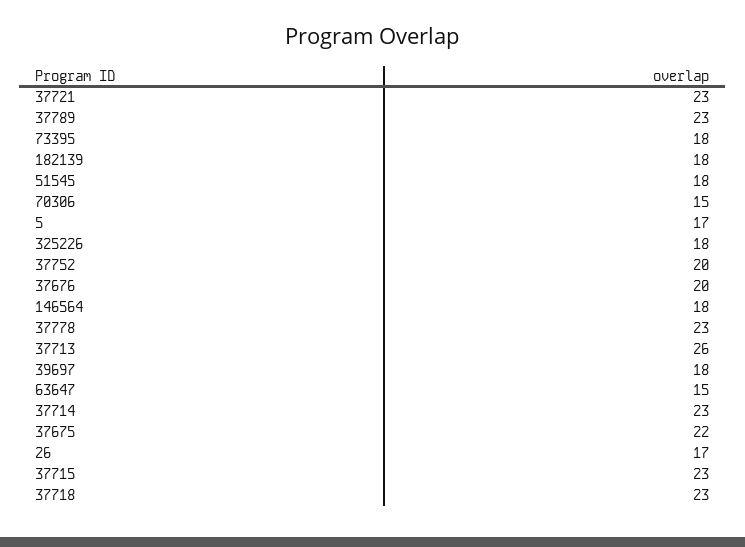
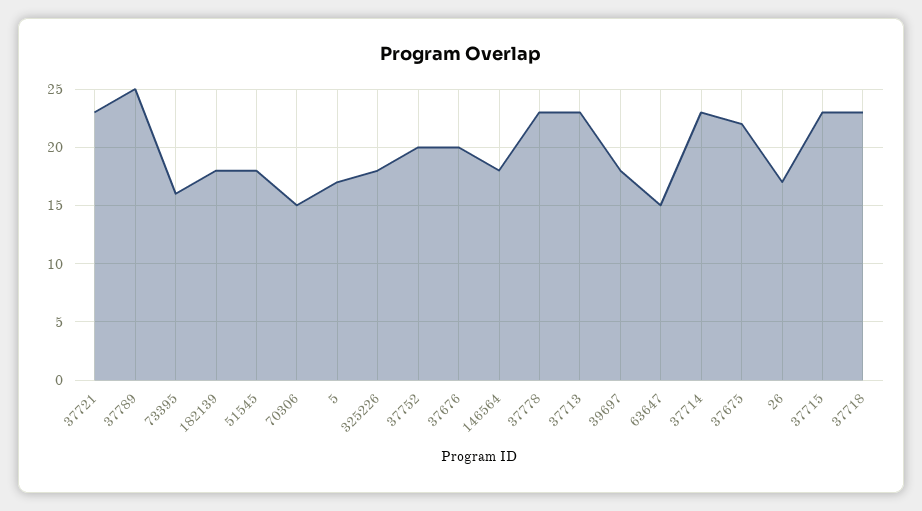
37789: 23 -> 25
73395: 18 -> 16
37713: 26 -> 23

